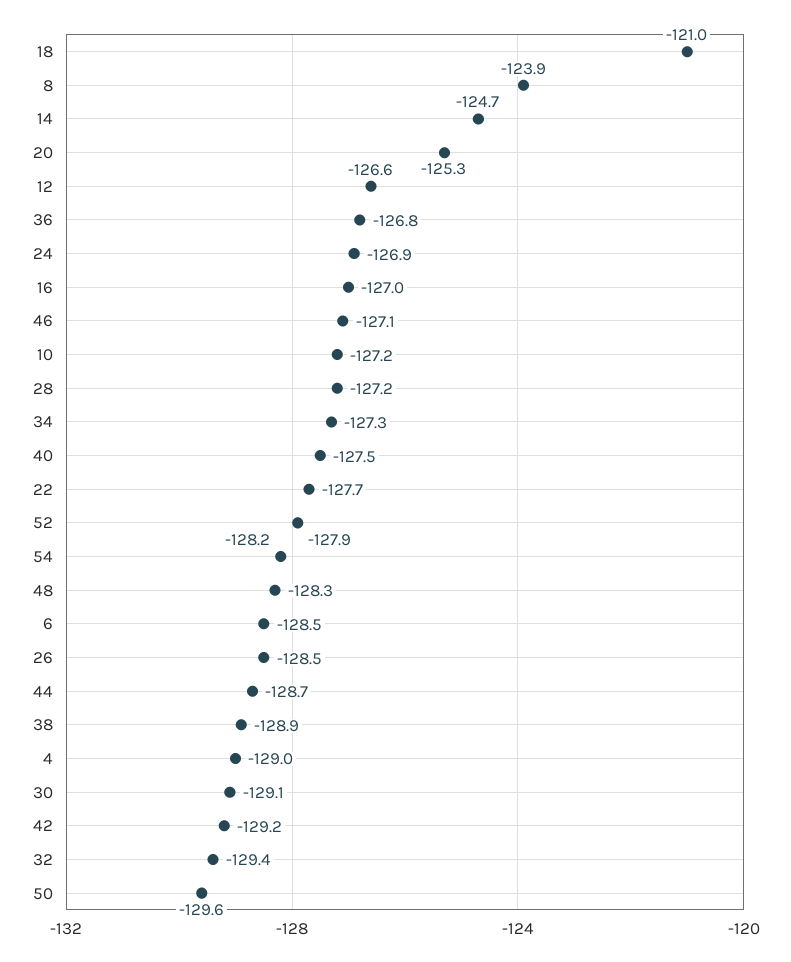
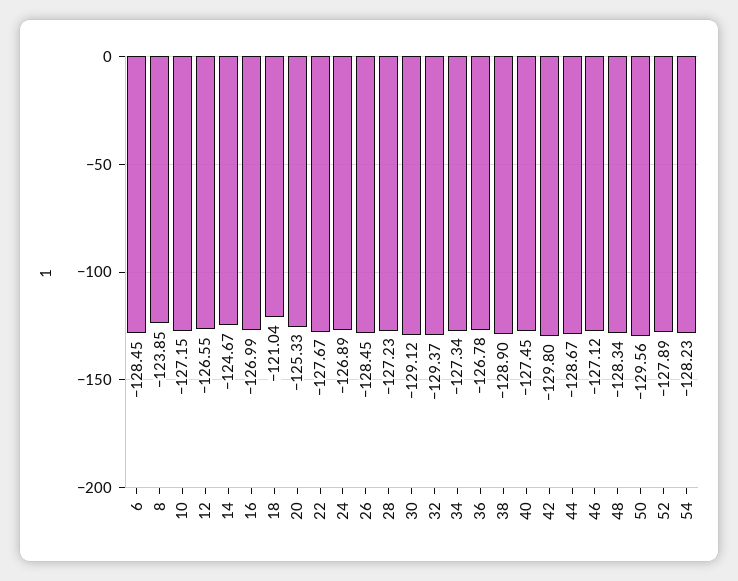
4: -129 -> none
42: -129.2 -> -129.8

